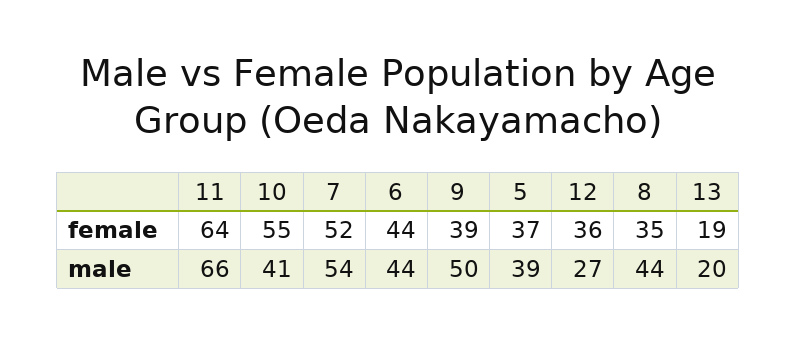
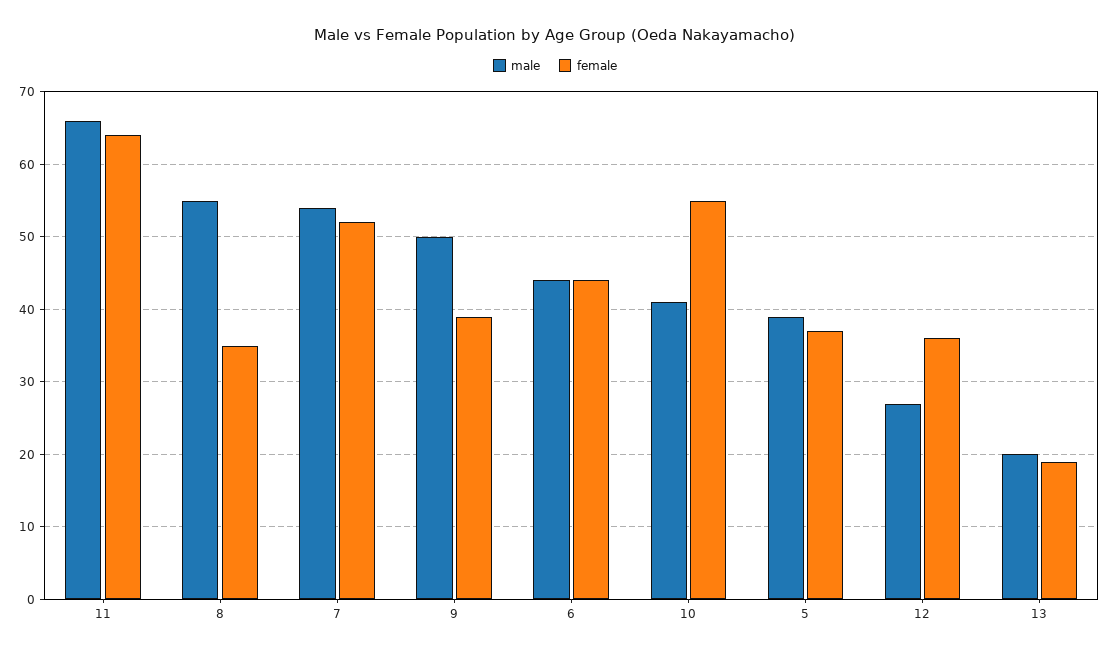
male, 8: 44 -> 55

